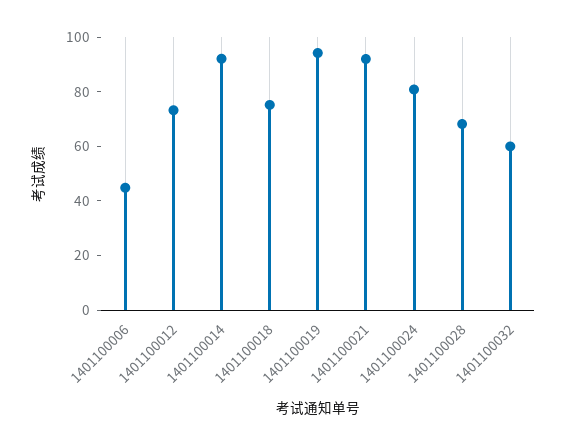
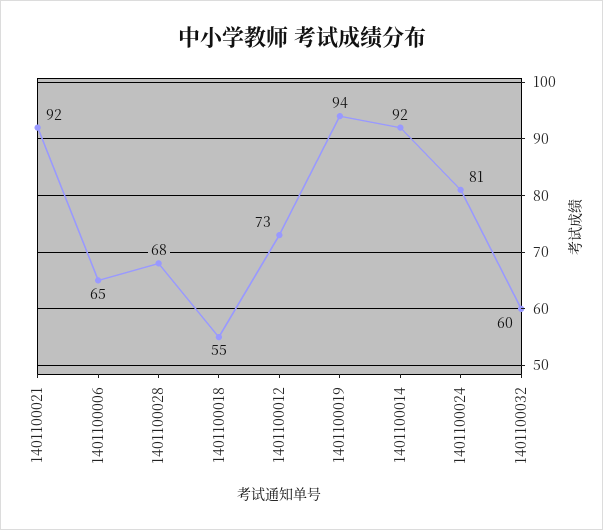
1401100006: 45 -> 65
1401100018: 75 -> 55

